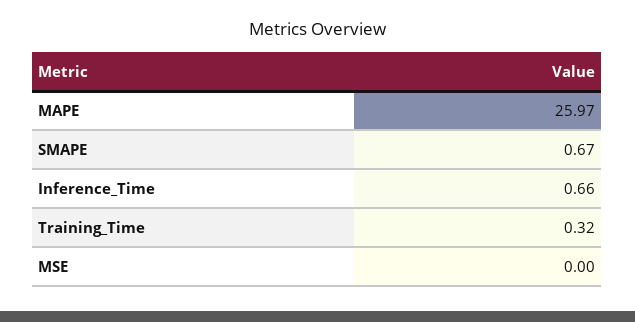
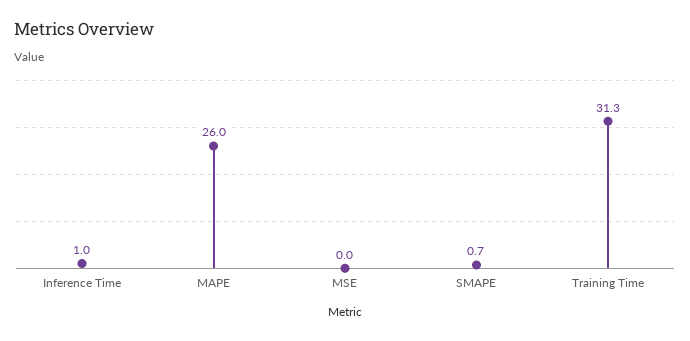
Inference_Time: 0.66 -> 1
Training_Time: 0.32 -> 31.3

